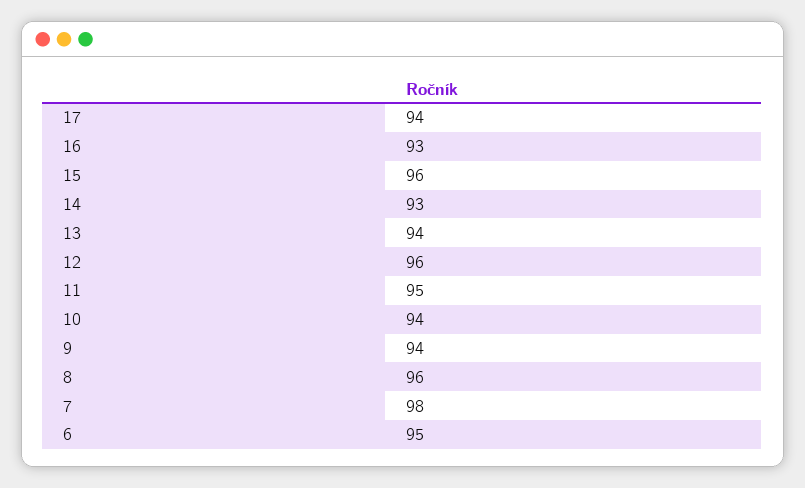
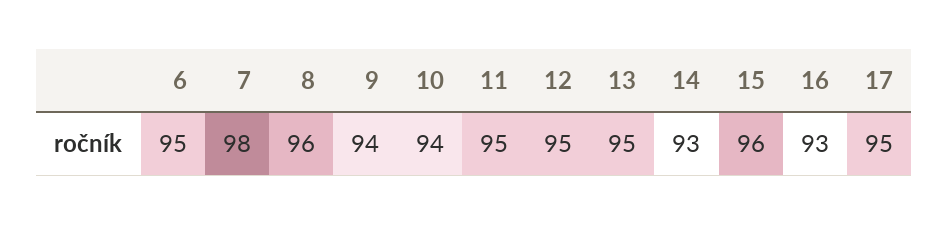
17: 94 -> 95
13: 94 -> 95
12: 96 -> 95

